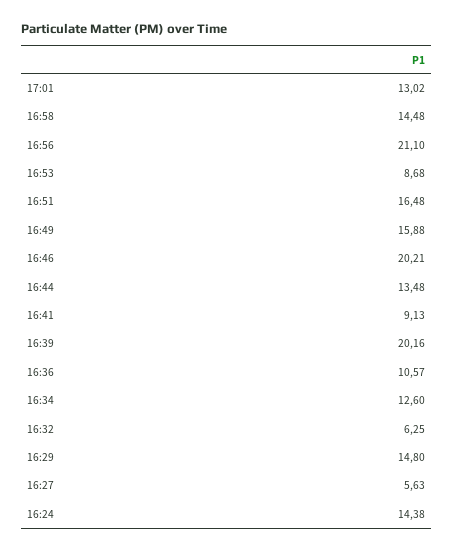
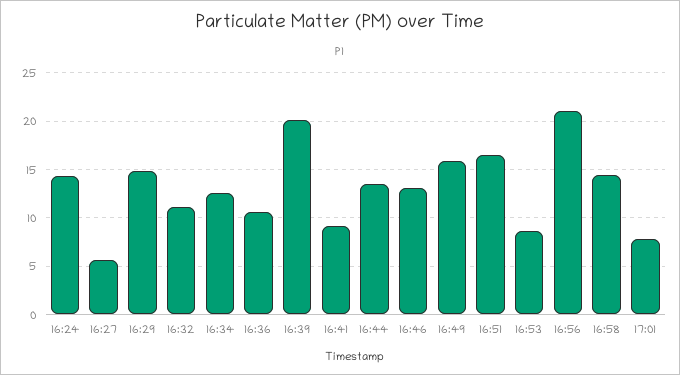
17:01: 13.02 -> 8
16:46: 20.21 -> 13
16:32: 6.25 -> 11

